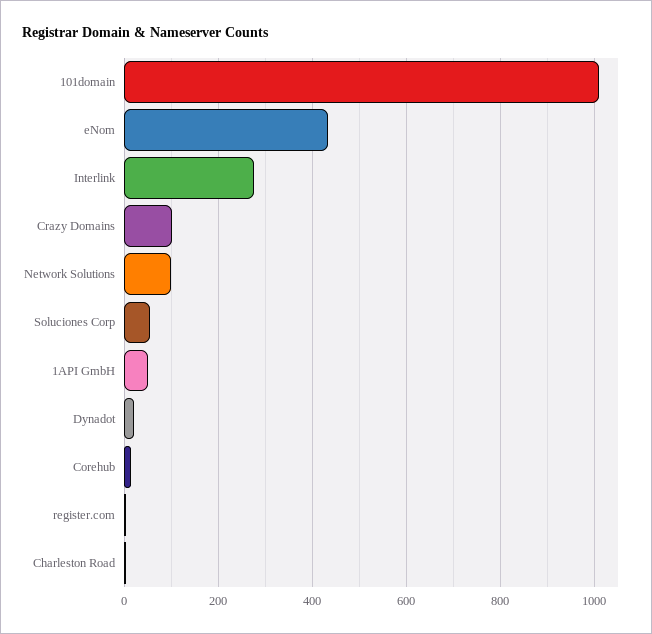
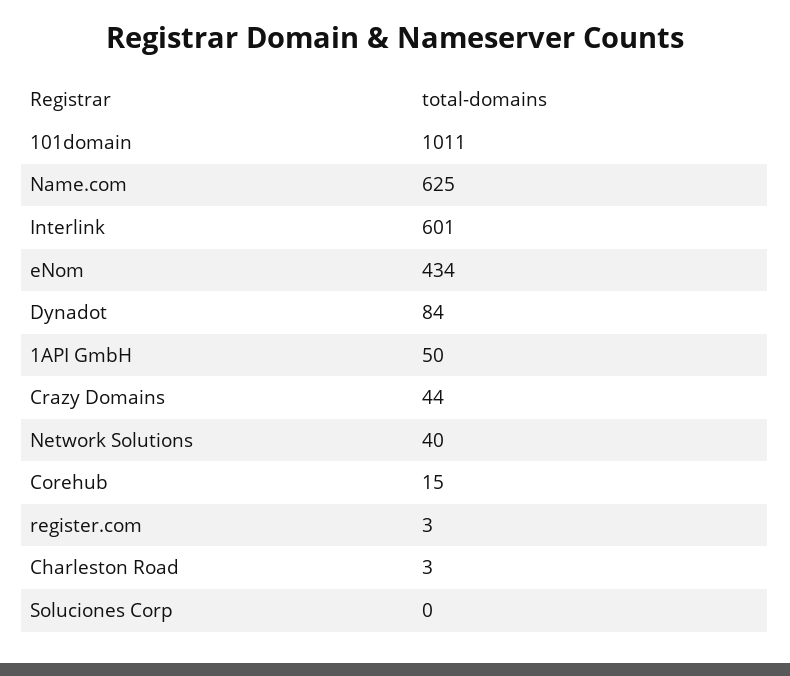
Interlink: 280 -> 601
Crazy Domains: 100 -> 44
Network Solutions: 100 -> 40
Soluciones Corp: 60 -> 0
Dynadot: 20 -> 84
Name.com: none -> 625

